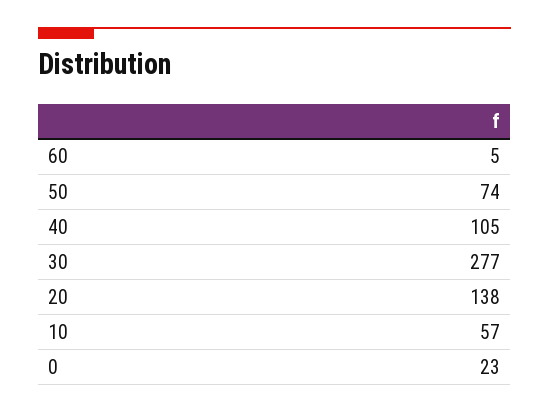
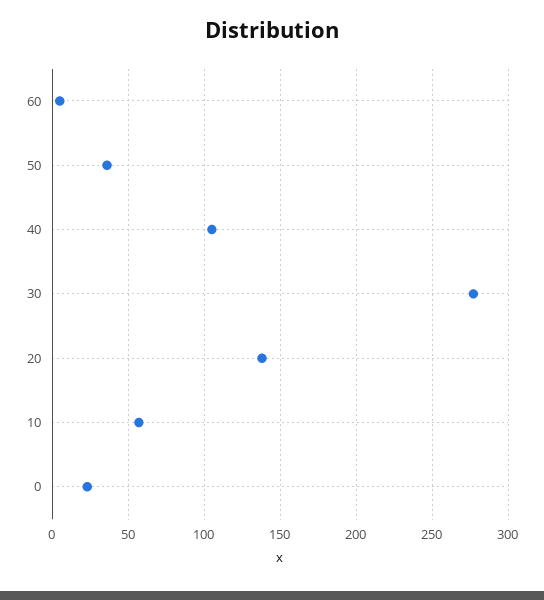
50: 74 -> 35

